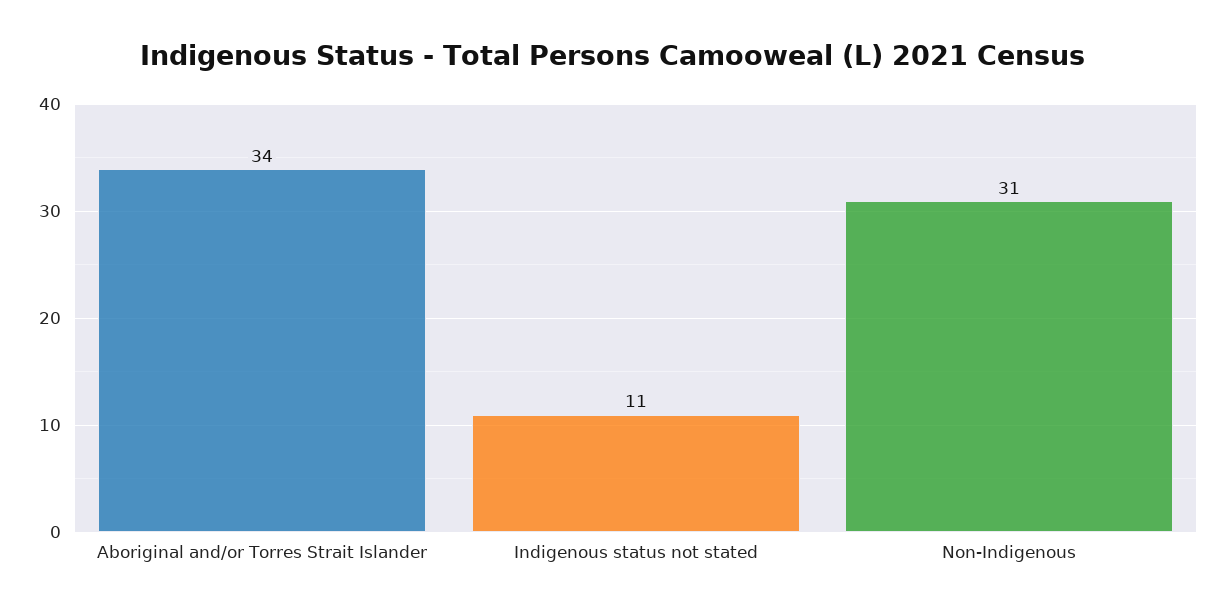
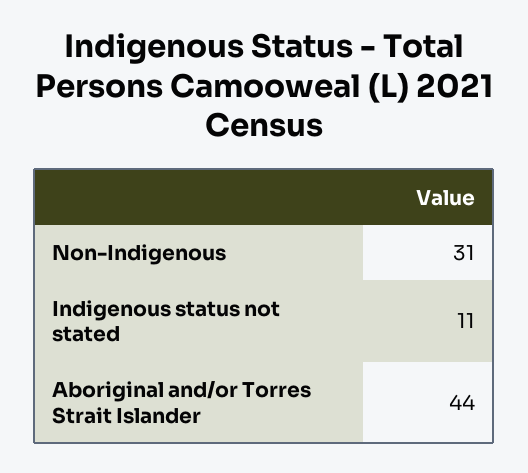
Aboriginal and/or Torres Strait Islander: 34 -> 44

